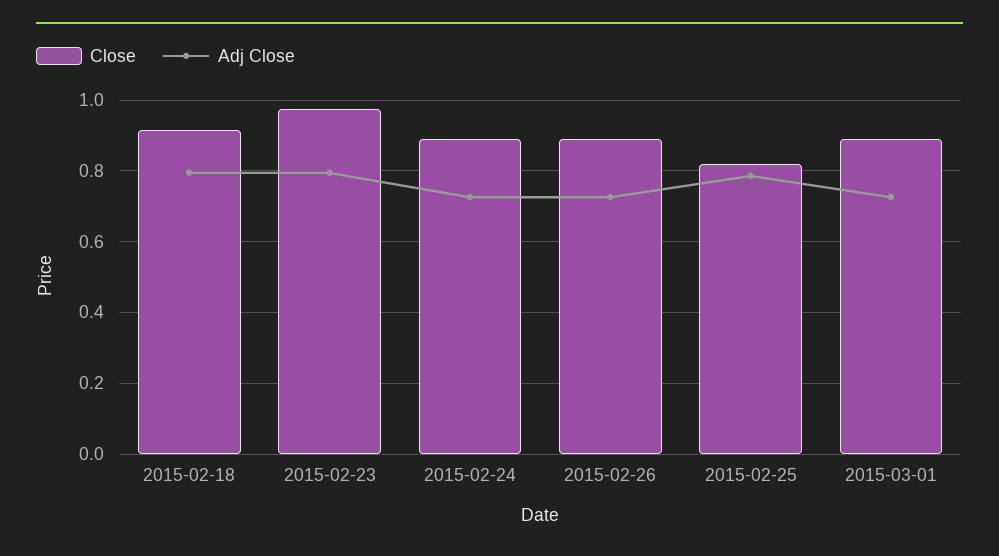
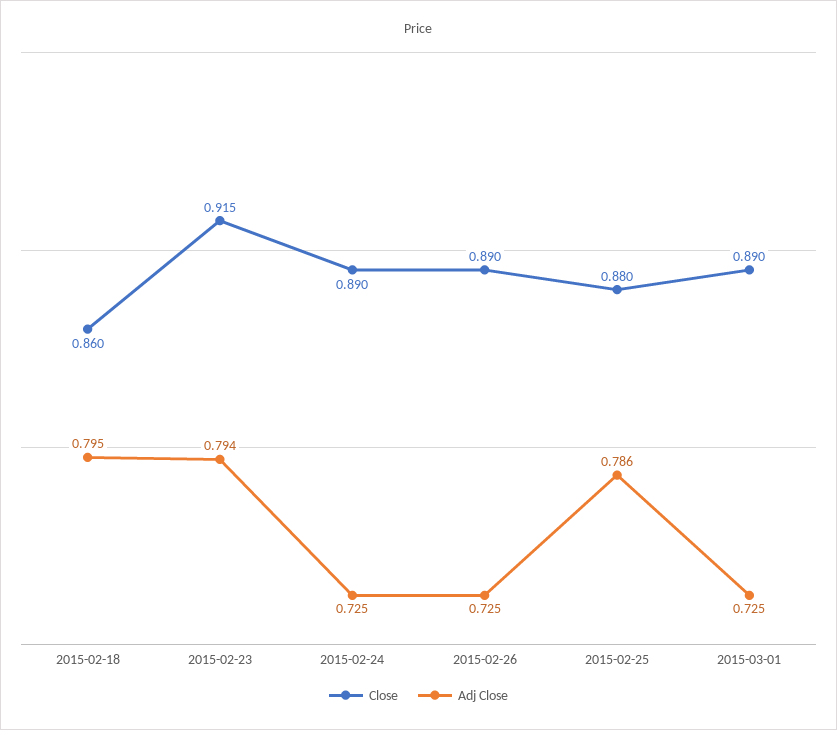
Close, 2015-02-18: 0.92 -> 0.86
Close, 2015-02-23: 0.98 -> 0.915
Close, 2015-02-25: 0.82 -> 0.88

